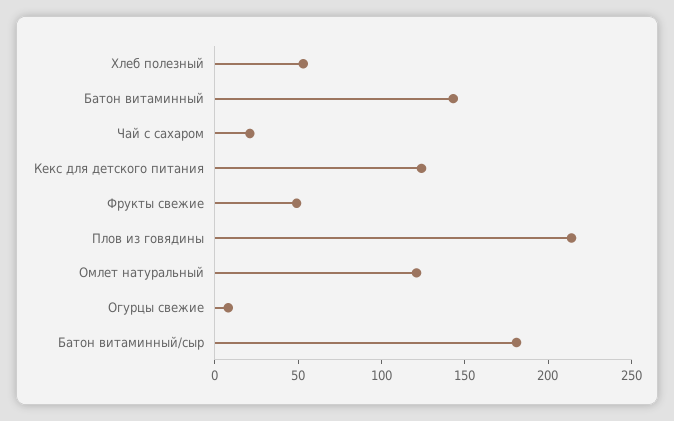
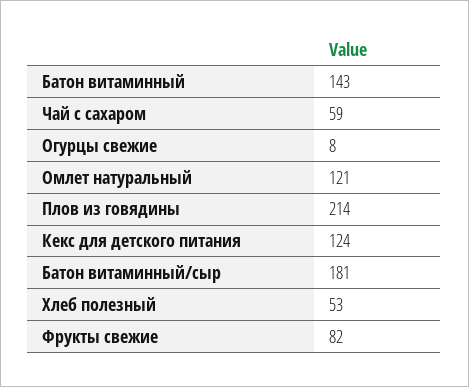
Чай с сахаром: 20 -> 59
Фрукты свежие: 50 -> 82

